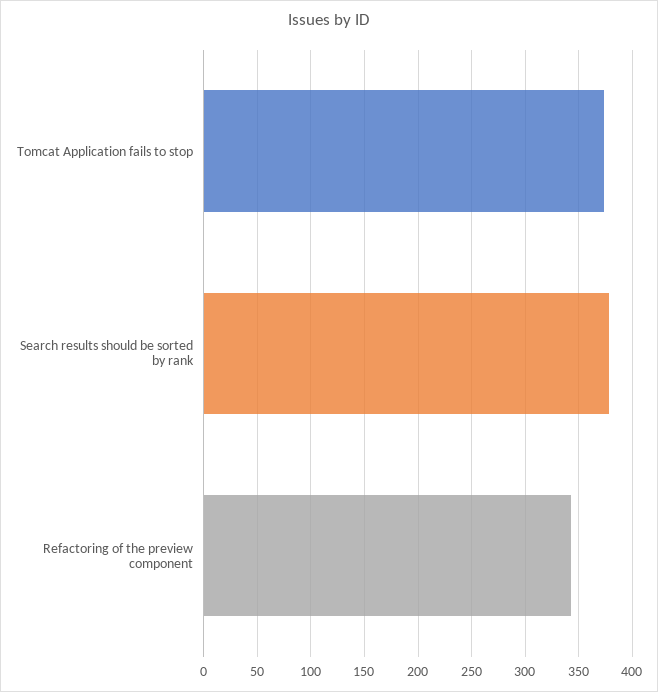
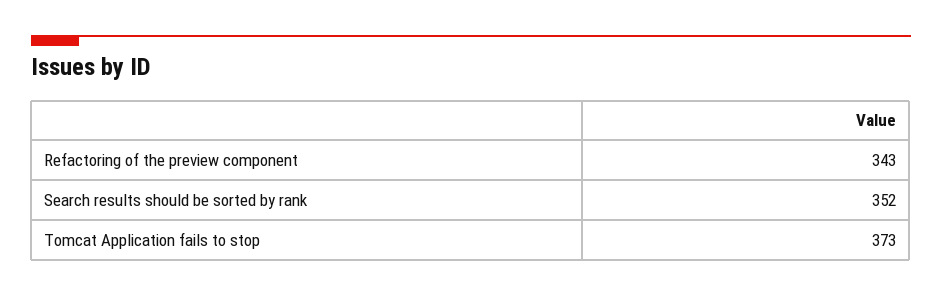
Search results should be sorted by rank: 380 -> 352

